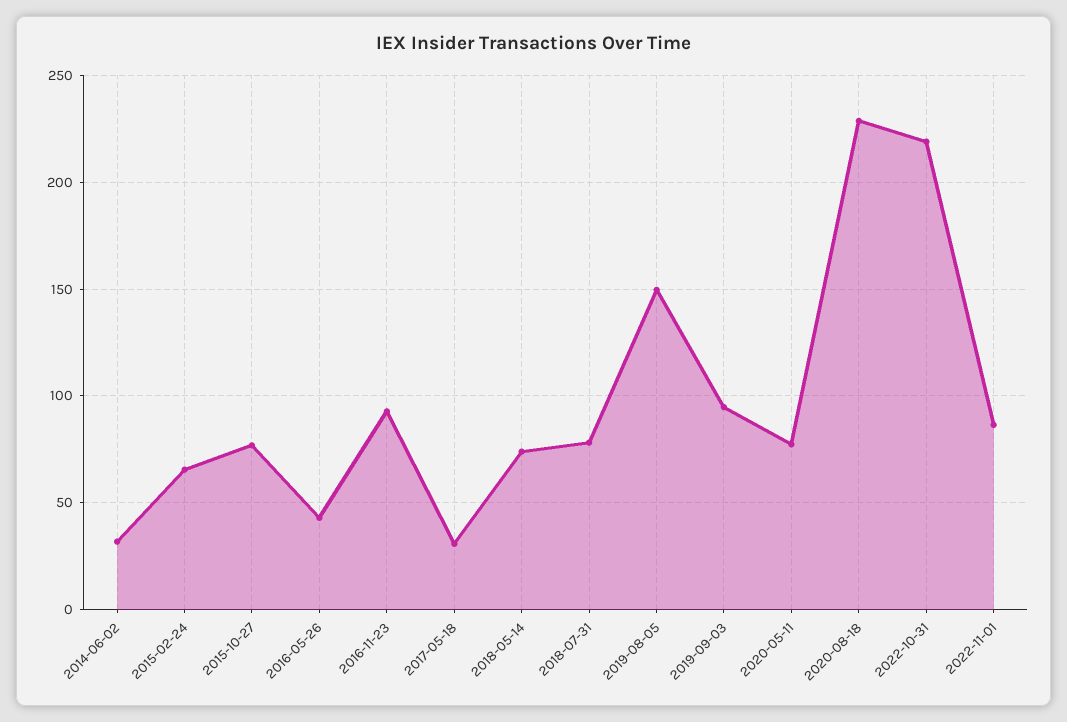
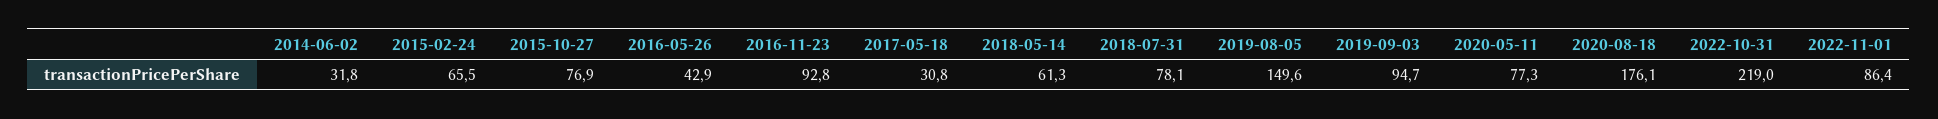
2018-05-14: 75 -> 61.3
2020-08-18: 230 -> 176.1

